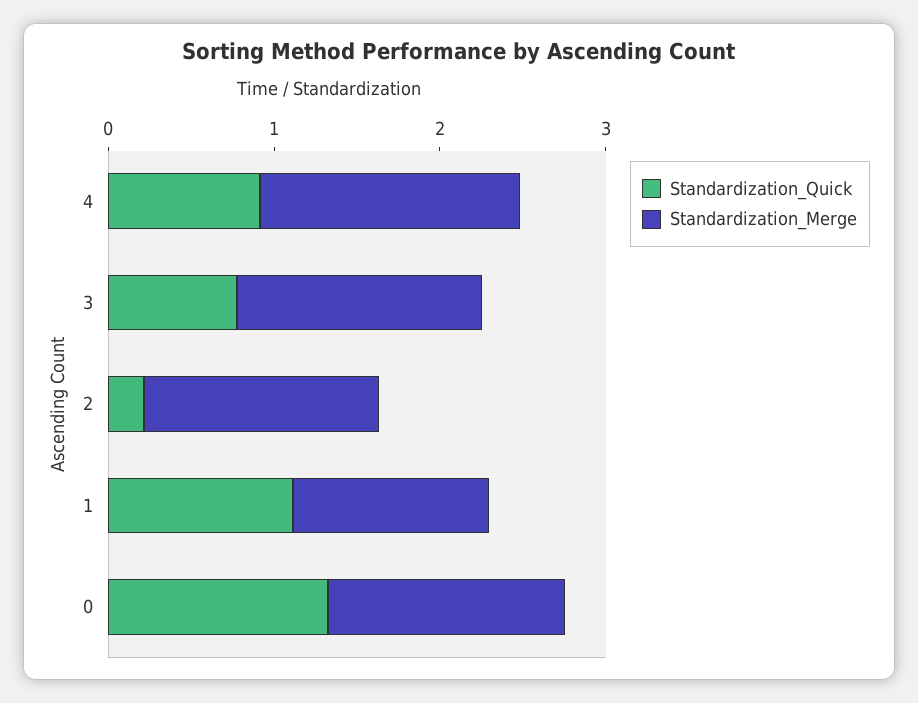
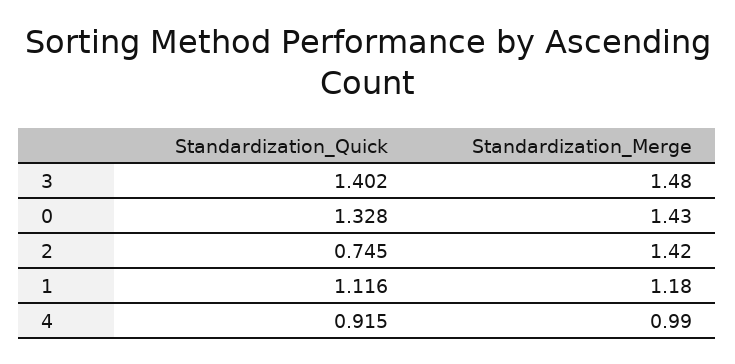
Standardization_Merge, 4: 1.6 -> 0.99
Standardization_Quick, 3: 0.8 -> 1.402
Standardization_Quick, 2: 0.2 -> 0.745

